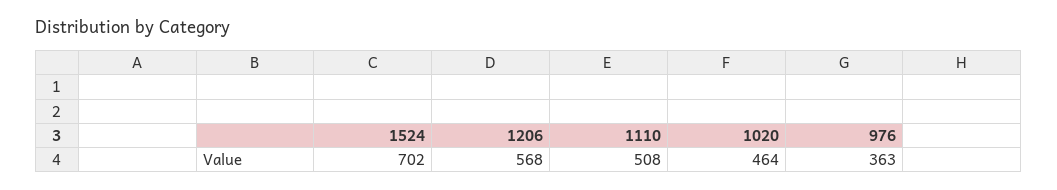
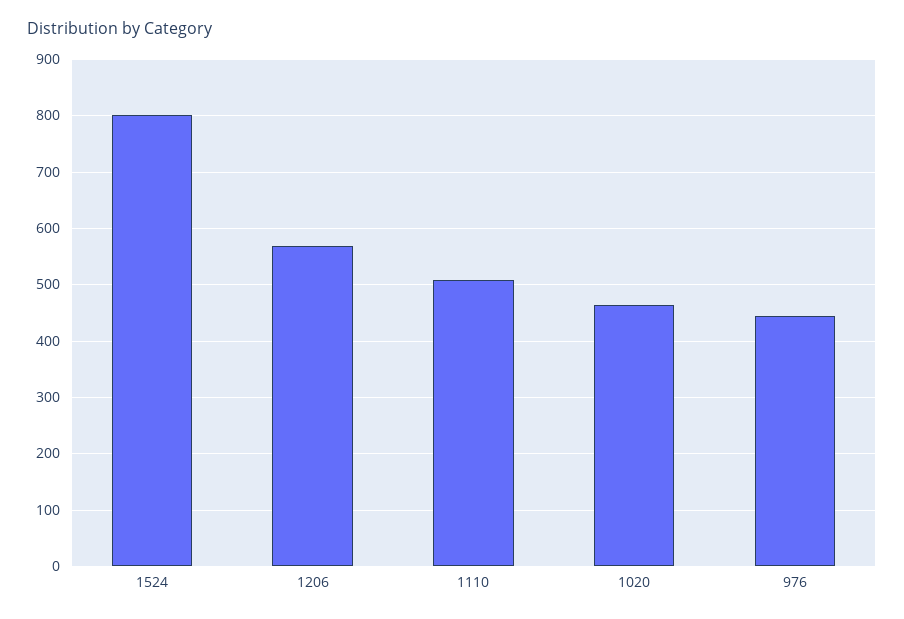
1524: 702 -> 800
976: 363 -> 440

